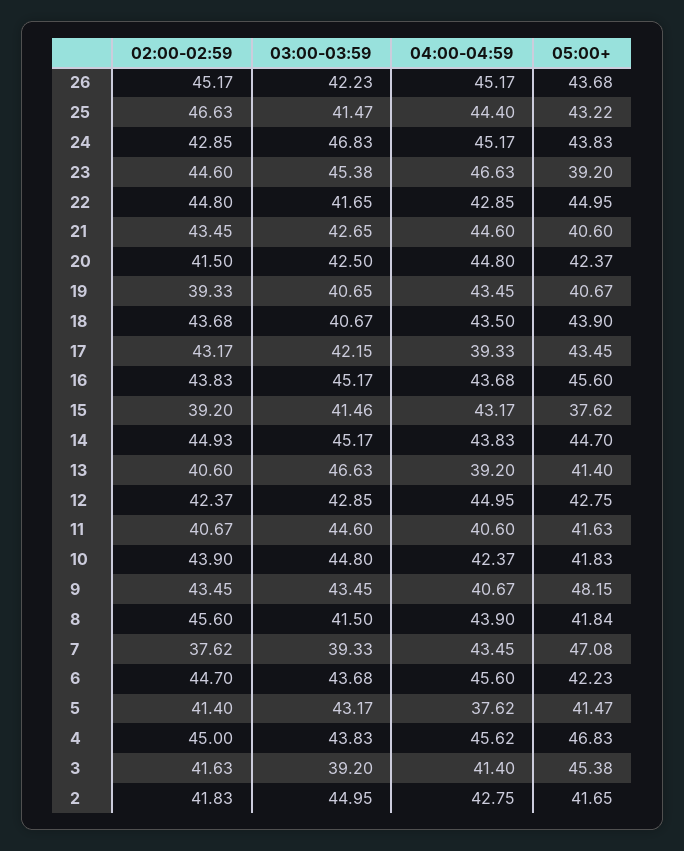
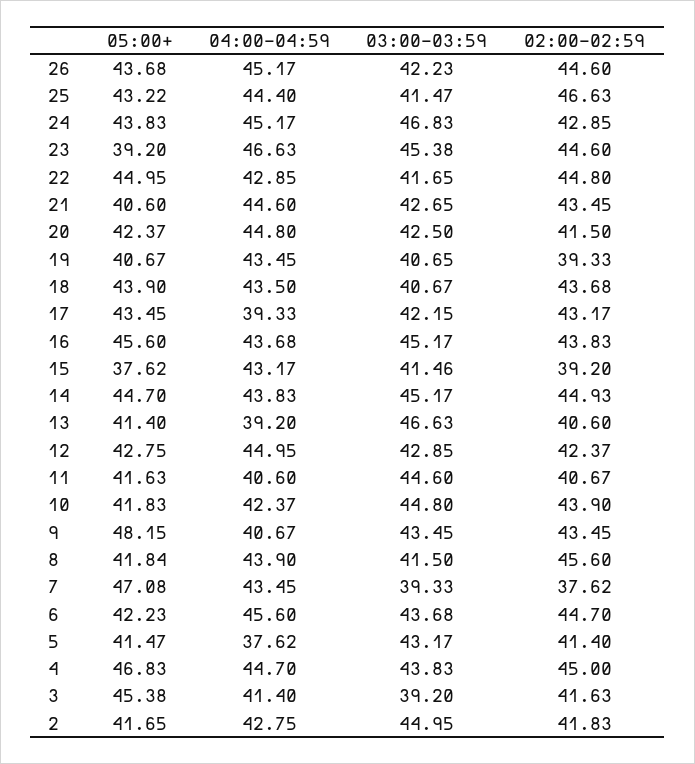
02:00-02:59, 26: 45.17 -> 44.6
04:00-04:59, 4: 45.62 -> 44.7

